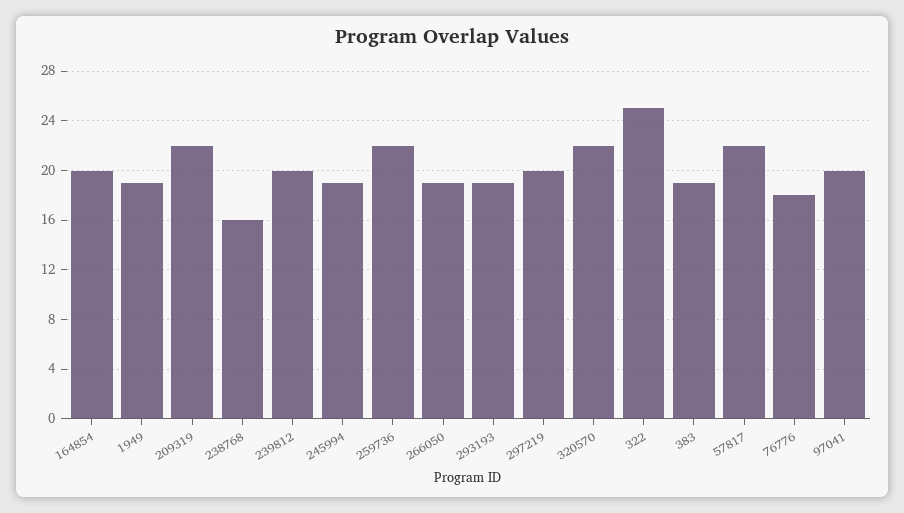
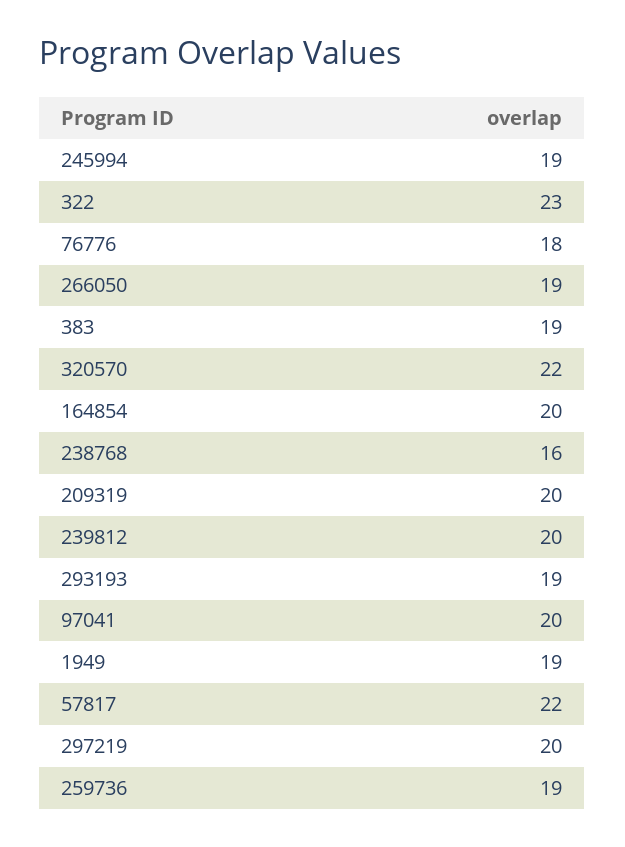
209319: 22 -> 20
259736: 22 -> 19
322: 25 -> 23

